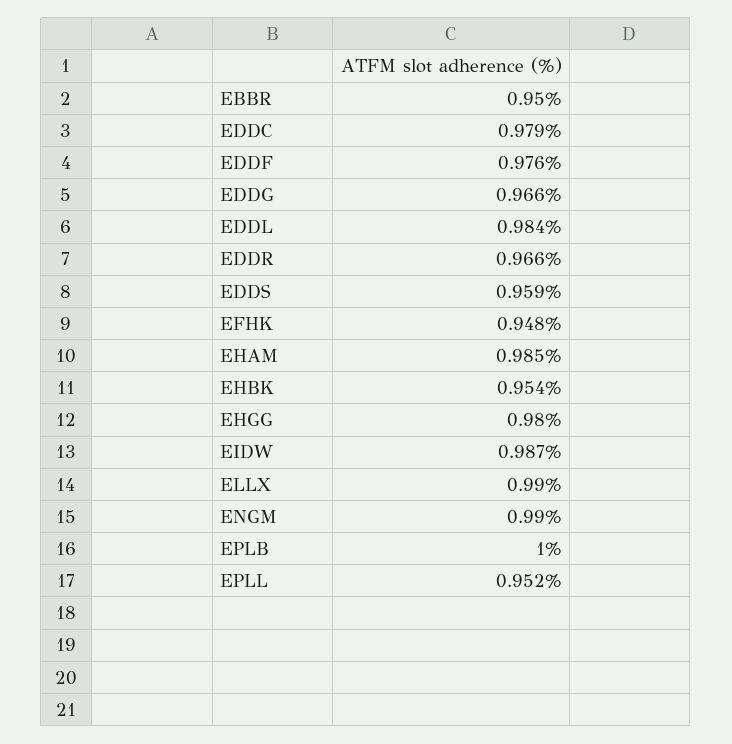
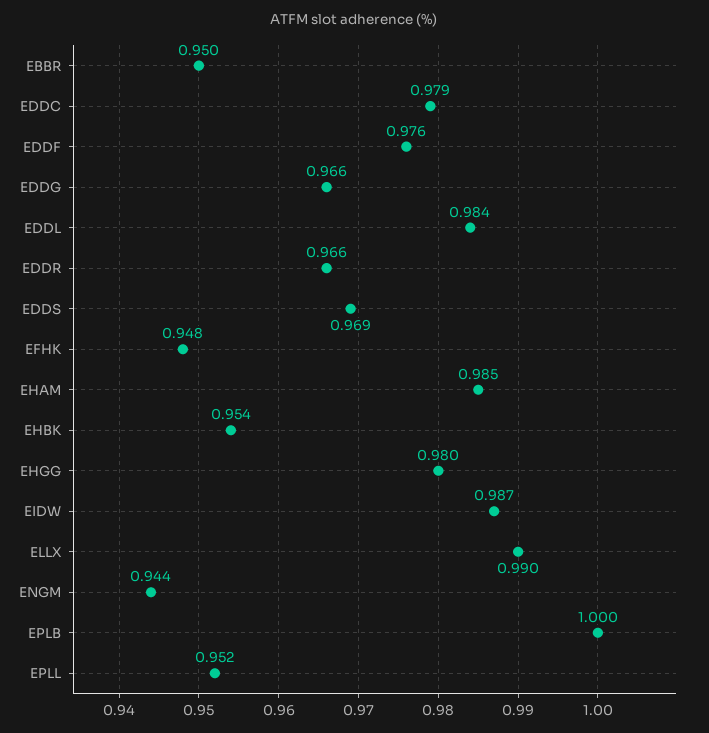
EDDS: 0.959 -> 0.969
ENGM: 0.99 -> 0.944

